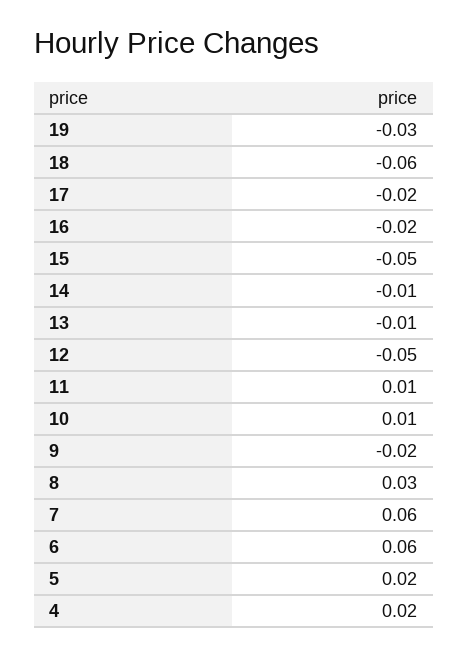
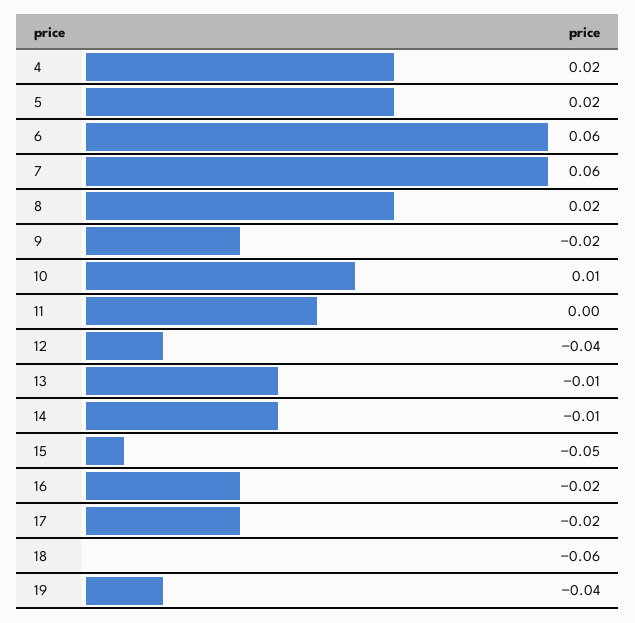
19: -0.03 -> -0.04
12: -0.05 -> -0.04
11: 0.01 -> 0
8: 0.03 -> 0.02

